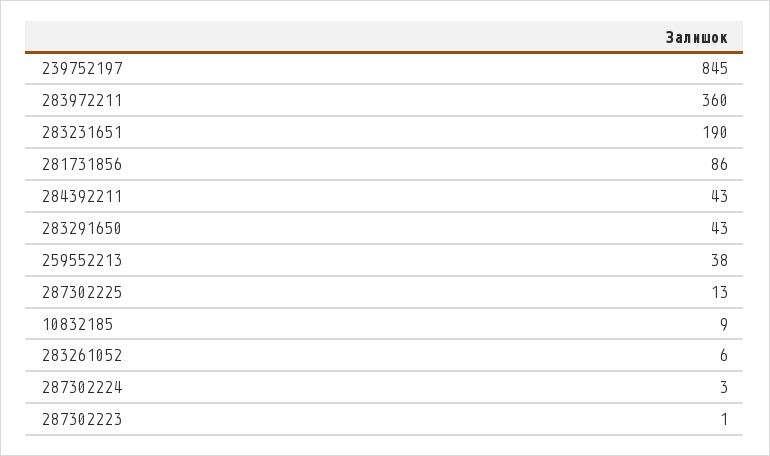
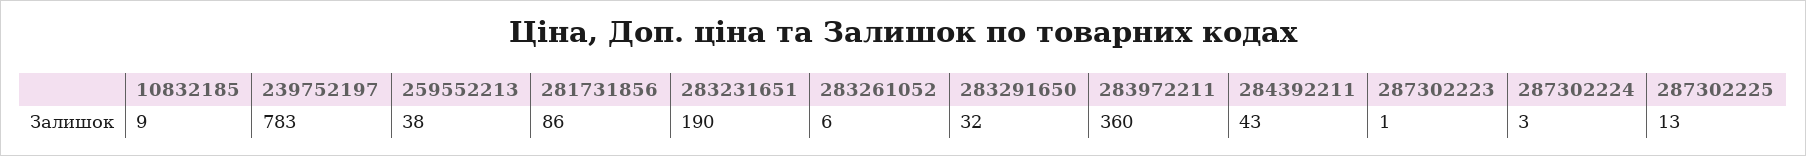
239752197: 845 -> 783
283291650: 43 -> 32

